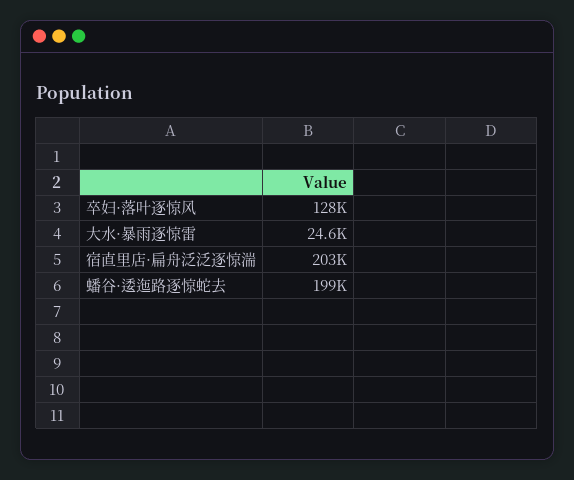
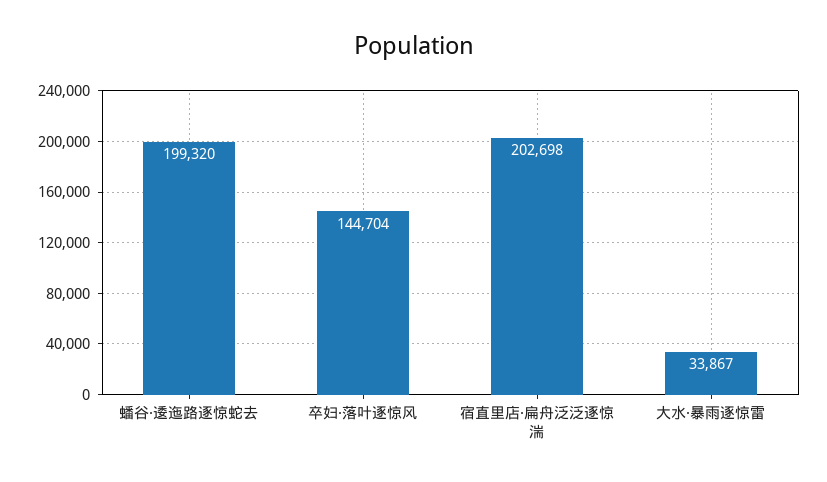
卒妇·落叶逐惊风: 128000 -> 144704
大水·暴雨逐惊雷: 24600 -> 33867

